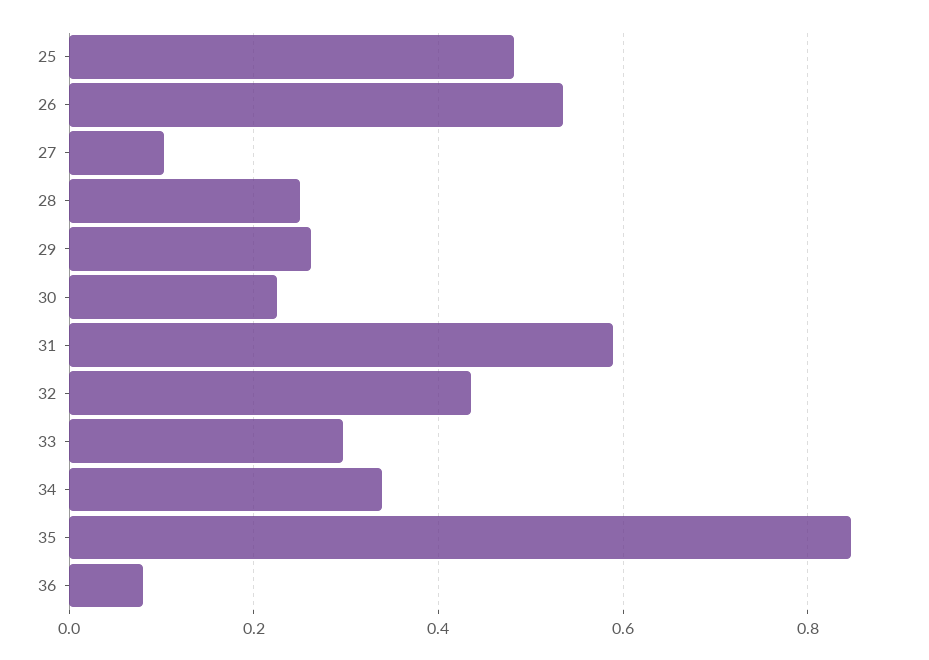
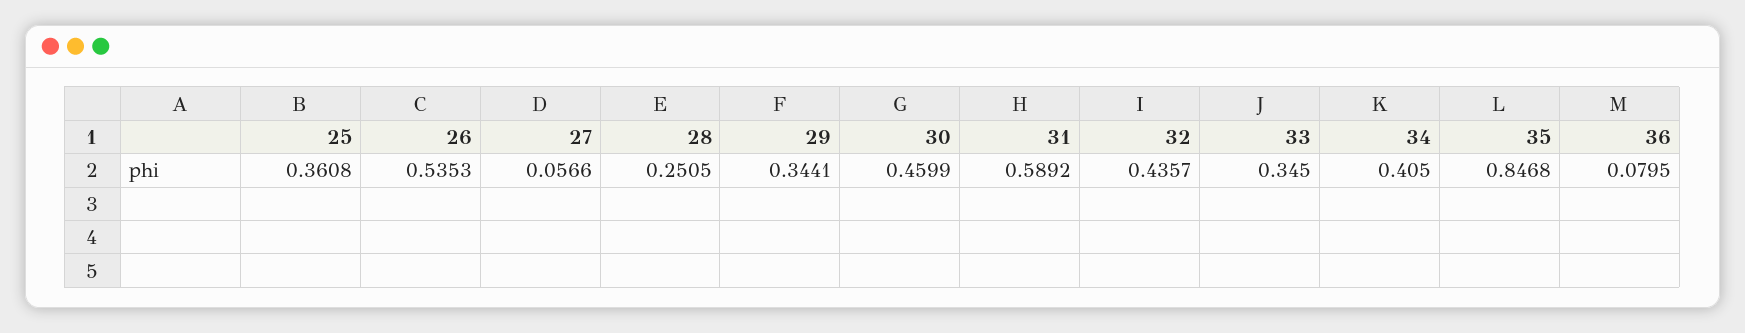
25: 0.48 -> 0.3608
27: 0.1 -> 0.0566
29: 0.26 -> 0.3441
30: 0.22 -> 0.4599
33: 0.3 -> 0.345
34: 0.34 -> 0.405

